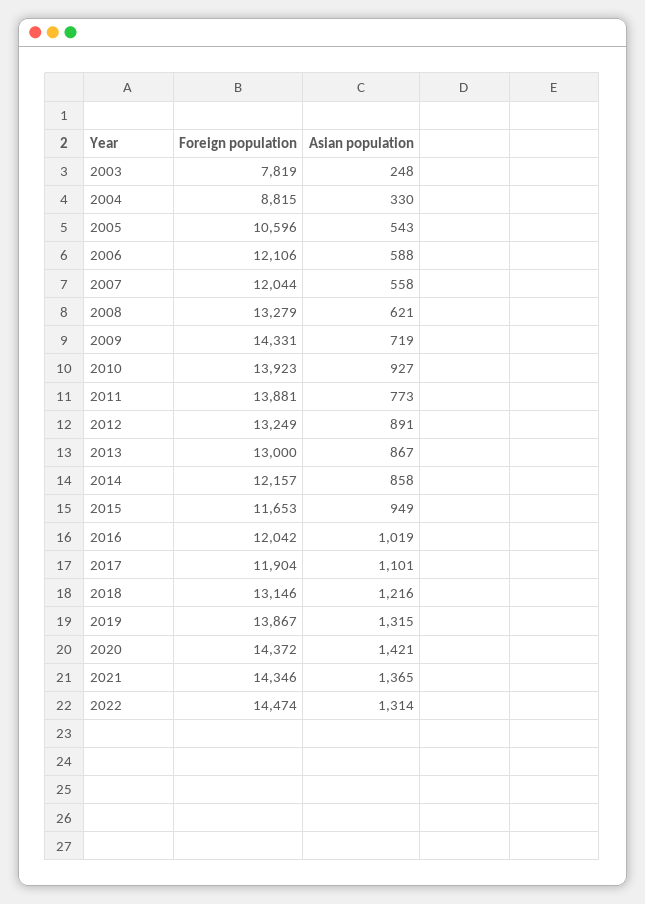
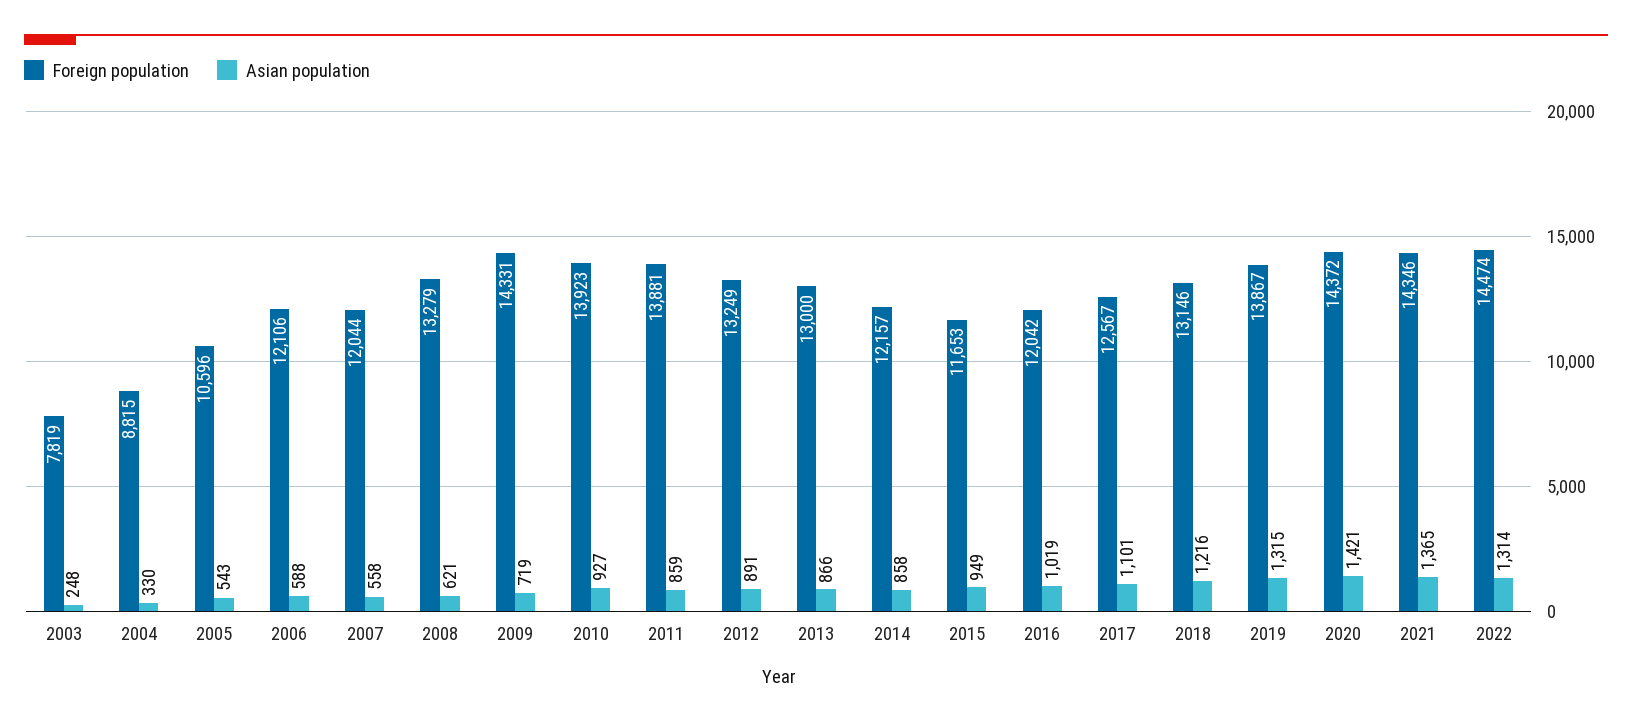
Asian population, 2011: 773 -> 859
Asian population, 2013: 867 -> 866
Foreign population, 2017: 11904 -> 12567

